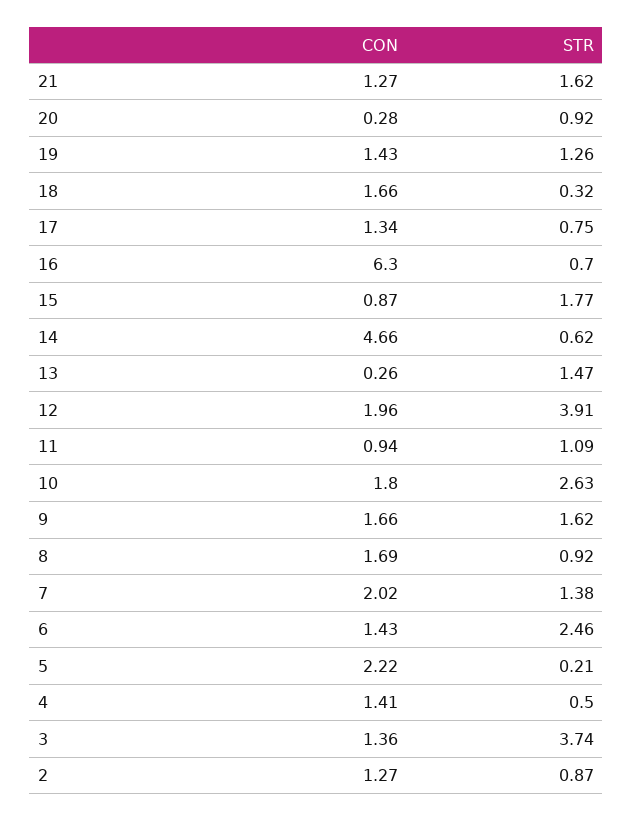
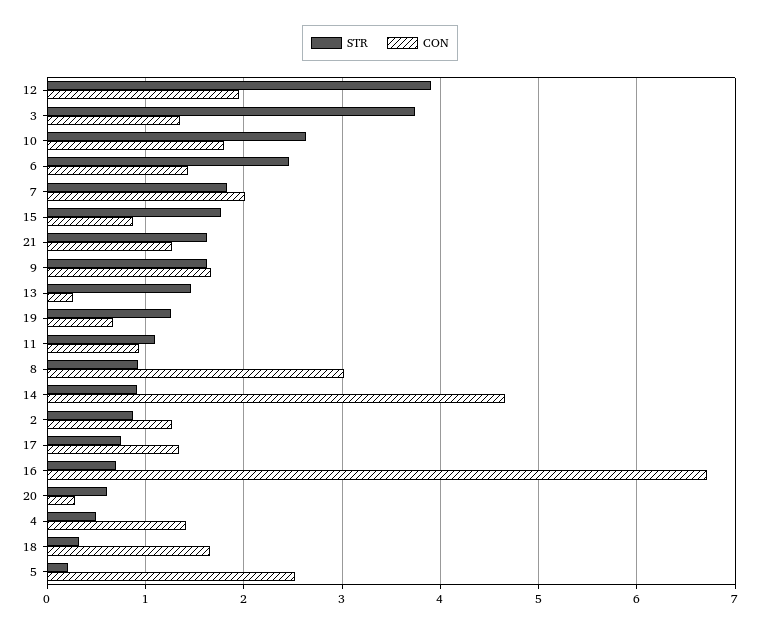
STR, 20: 0.92 -> 0.6
CON, 19: 1.43 -> 0.7
CON, 16: 6.3 -> 6.7
STR, 14: 0.62 -> 0.9
CON, 8: 1.69 -> 3
STR, 7: 1.38 -> 1.8
CON, 5: 2.22 -> 2.5

